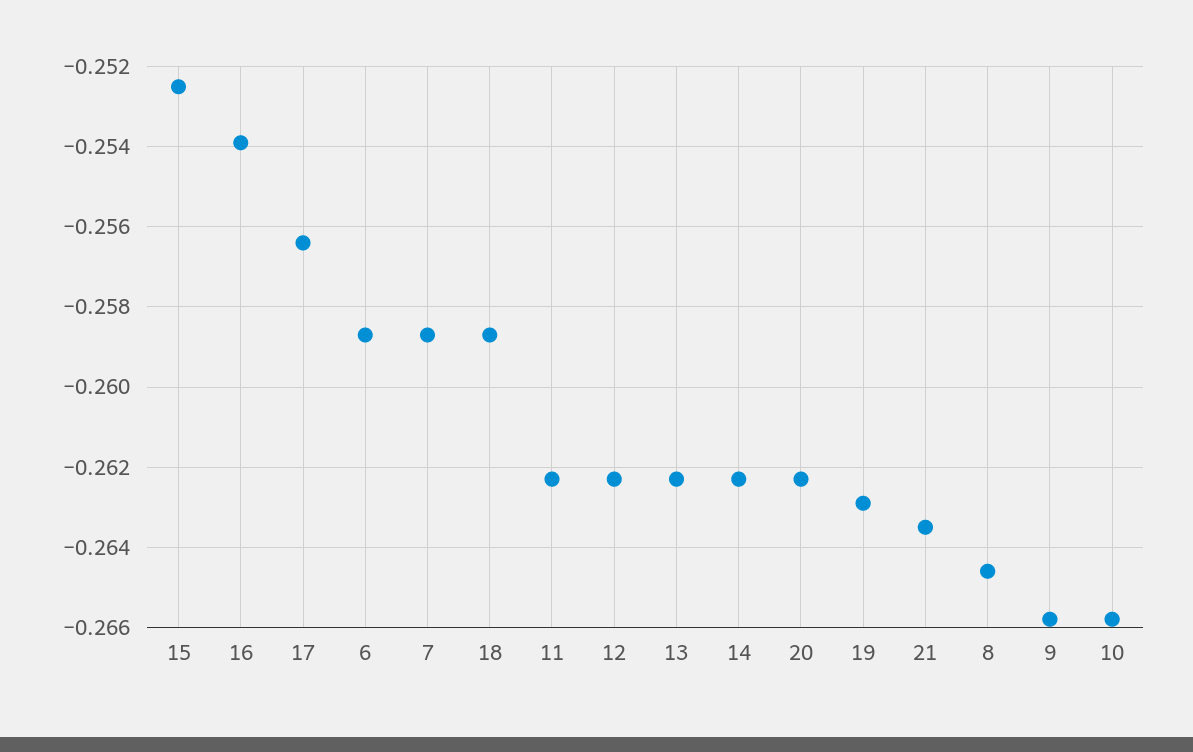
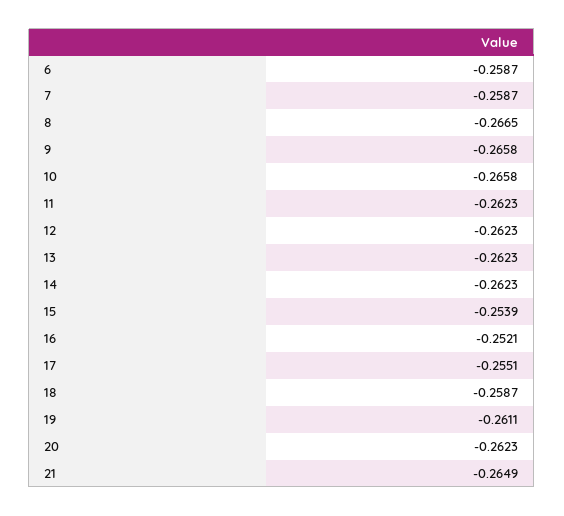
15: -0.2525 -> -0.2539
16: -0.254 -> -0.2521
17: -0.2565 -> -0.2551
19: -0.263 -> -0.2611
21: -0.2635 -> -0.2649
8: -0.2645 -> -0.2665

